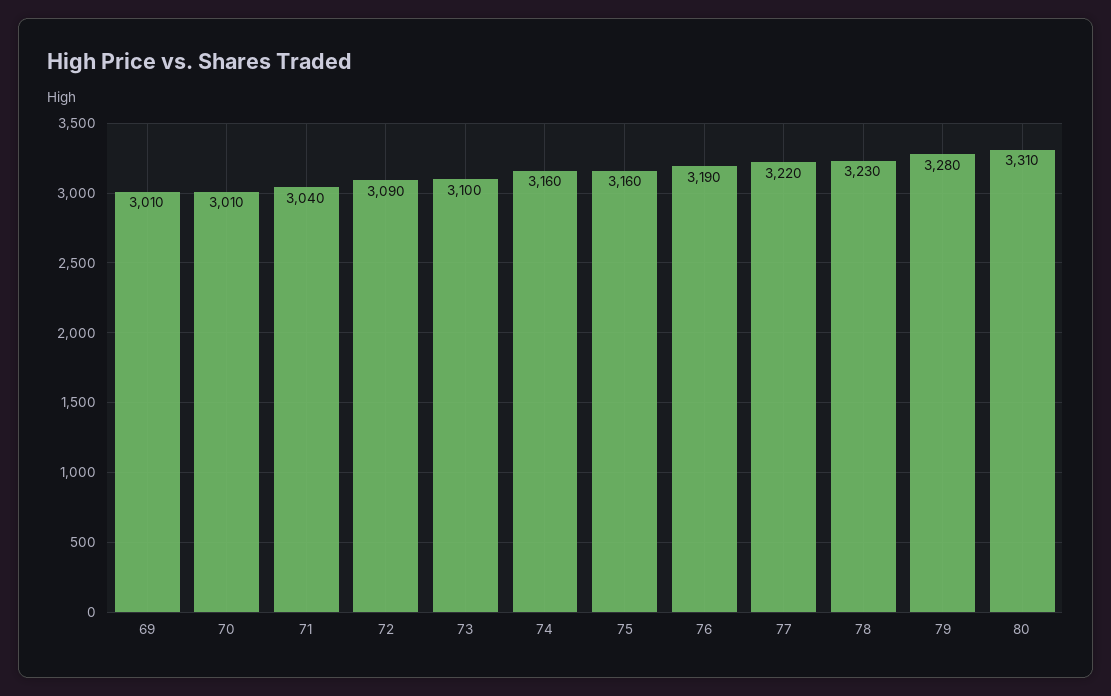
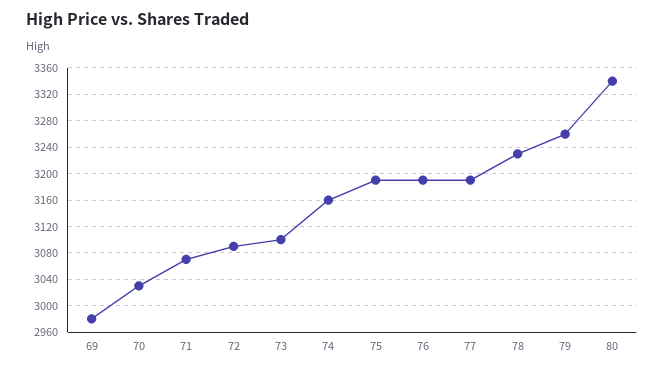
69: 3010 -> 2980
70: 3010 -> 3030
71: 3040 -> 3070
75: 3160 -> 3190
77: 3220 -> 3190
79: 3280 -> 3260
80: 3310 -> 3340

